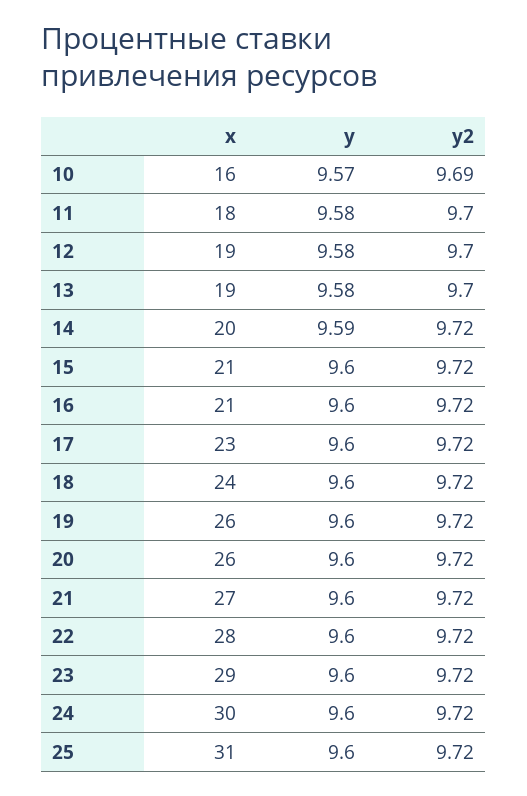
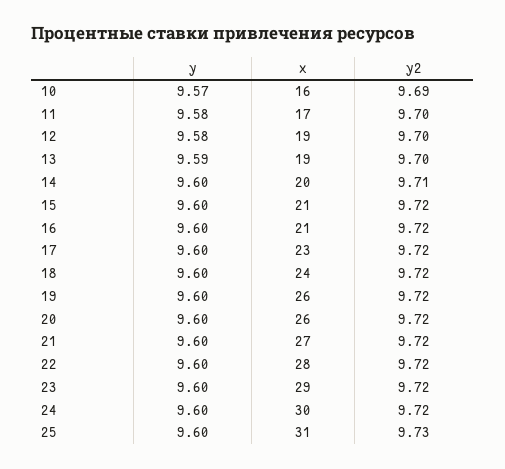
x, 11: 18 -> 17
y, 13: 9.58 -> 9.59
y, 14: 9.59 -> 9.6
y2, 14: 9.72 -> 9.71
y2, 25: 9.72 -> 9.73

